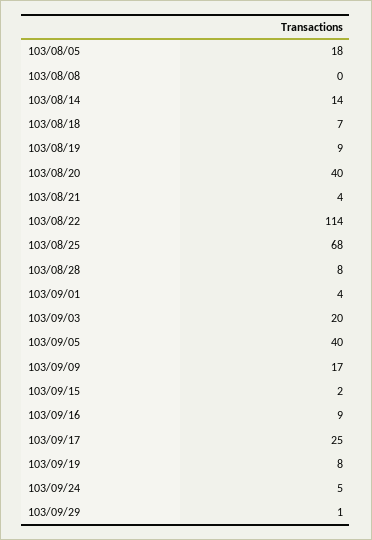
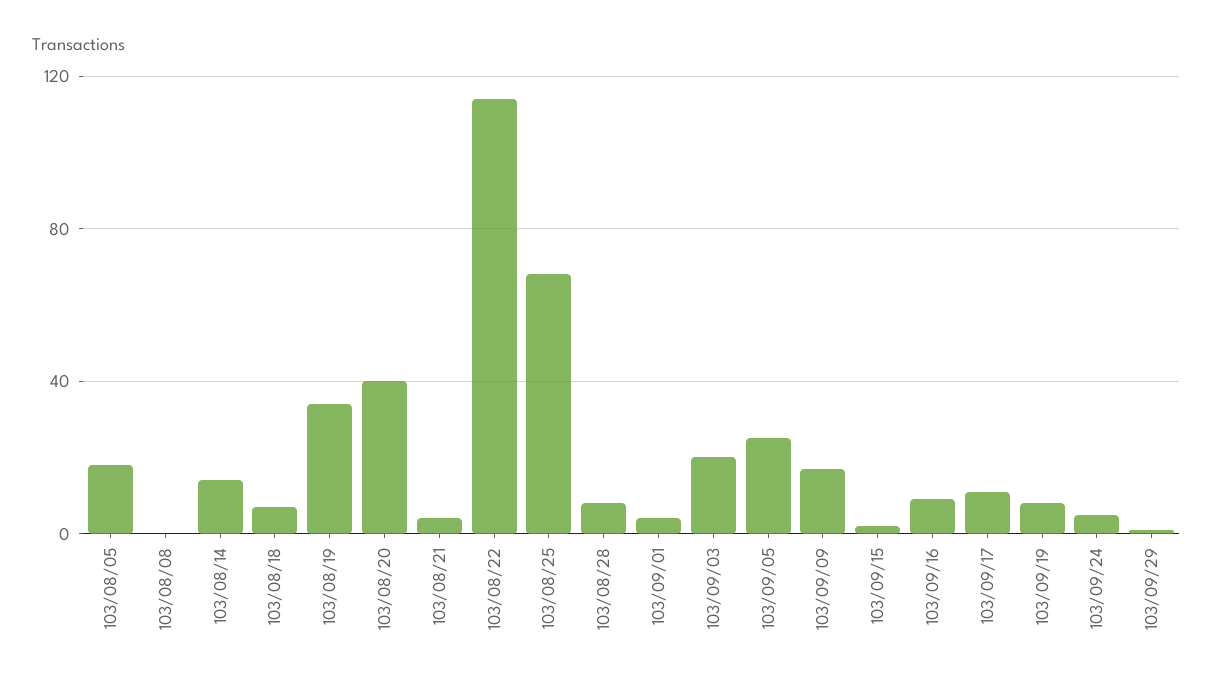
103/08/19: 9 -> 35
103/09/05: 40 -> 25
103/09/17: 25 -> 10

